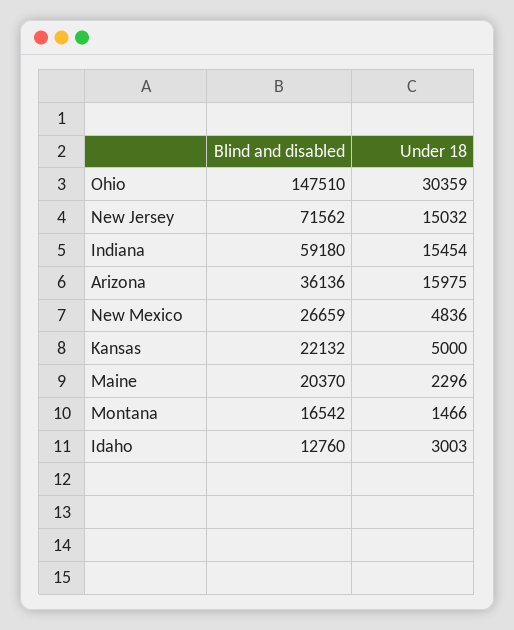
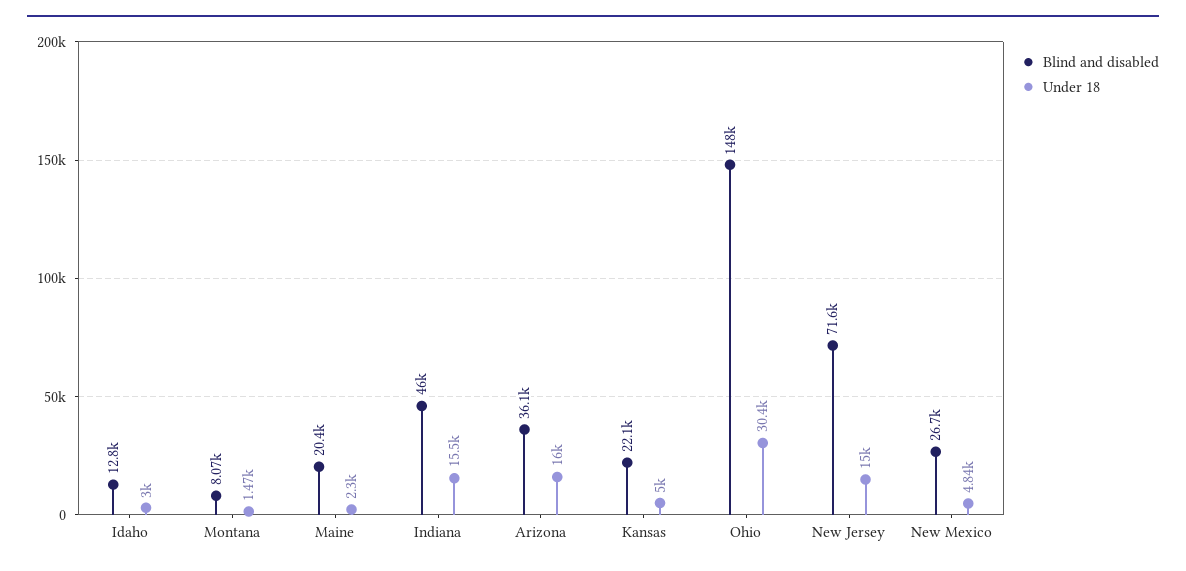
Blind and disabled, Indiana: 59180 -> 46000
Blind and disabled, Montana: 16542 -> 8070

